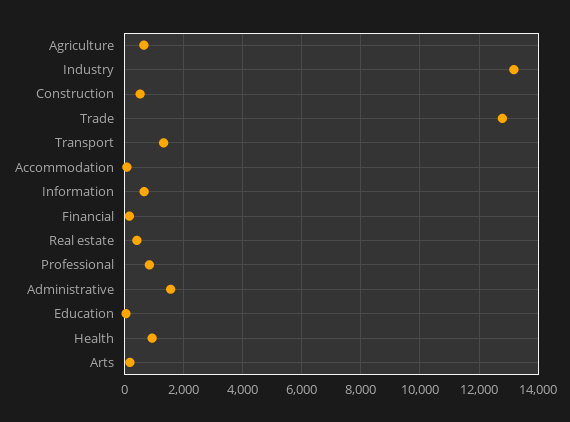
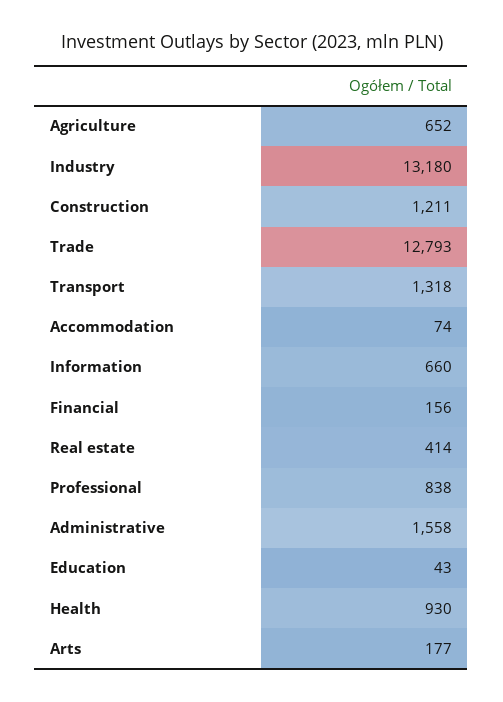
Construction: 500 -> 1211

